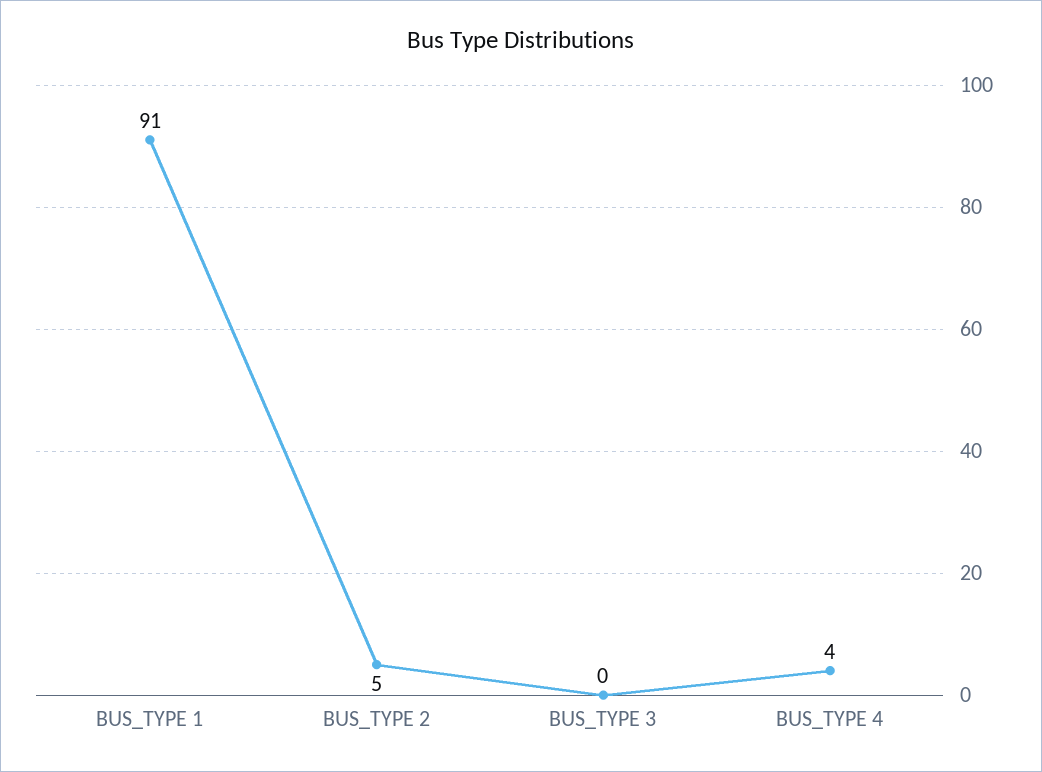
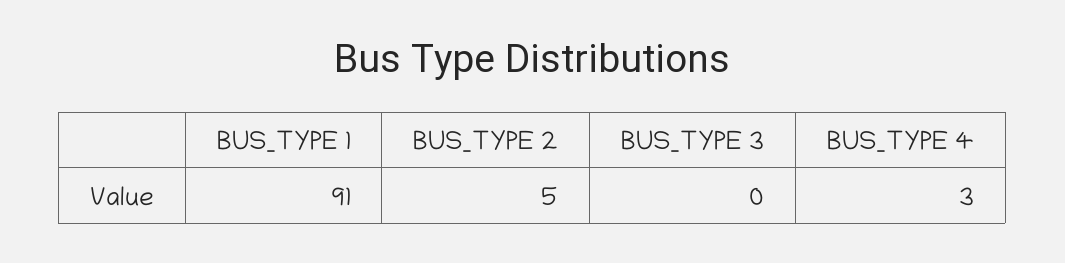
BUS_TYPE 4: 4 -> 3

